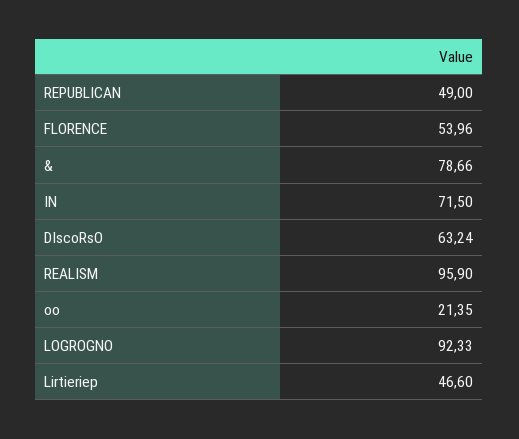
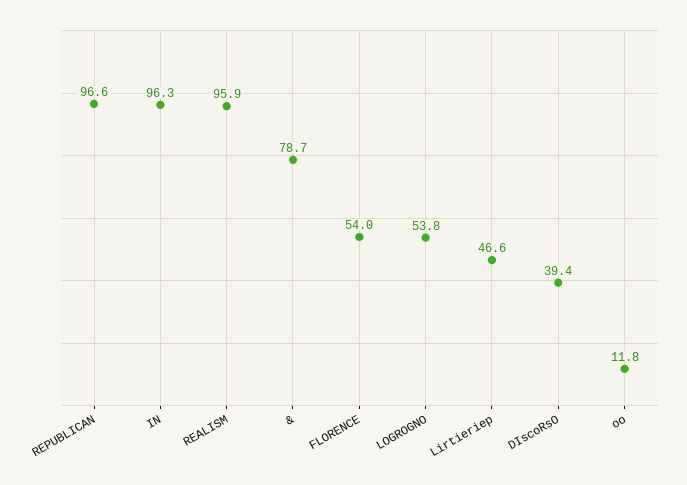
REPUBLICAN: 49 -> 96.6
IN: 71.5 -> 96.3
DIscoRsO: 63.24 -> 39.4
oo: 21.35 -> 11.8
LOGROGNO: 92.33 -> 53.8

